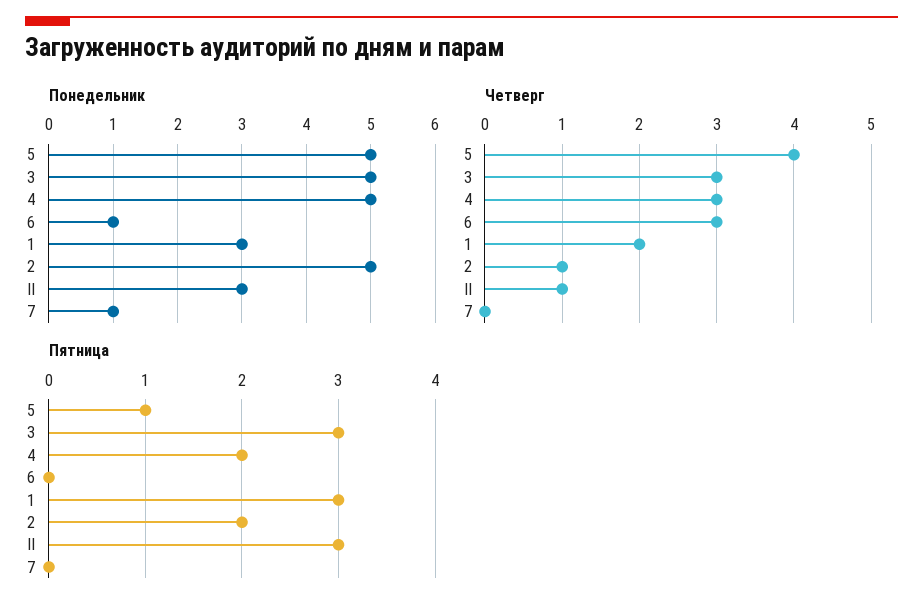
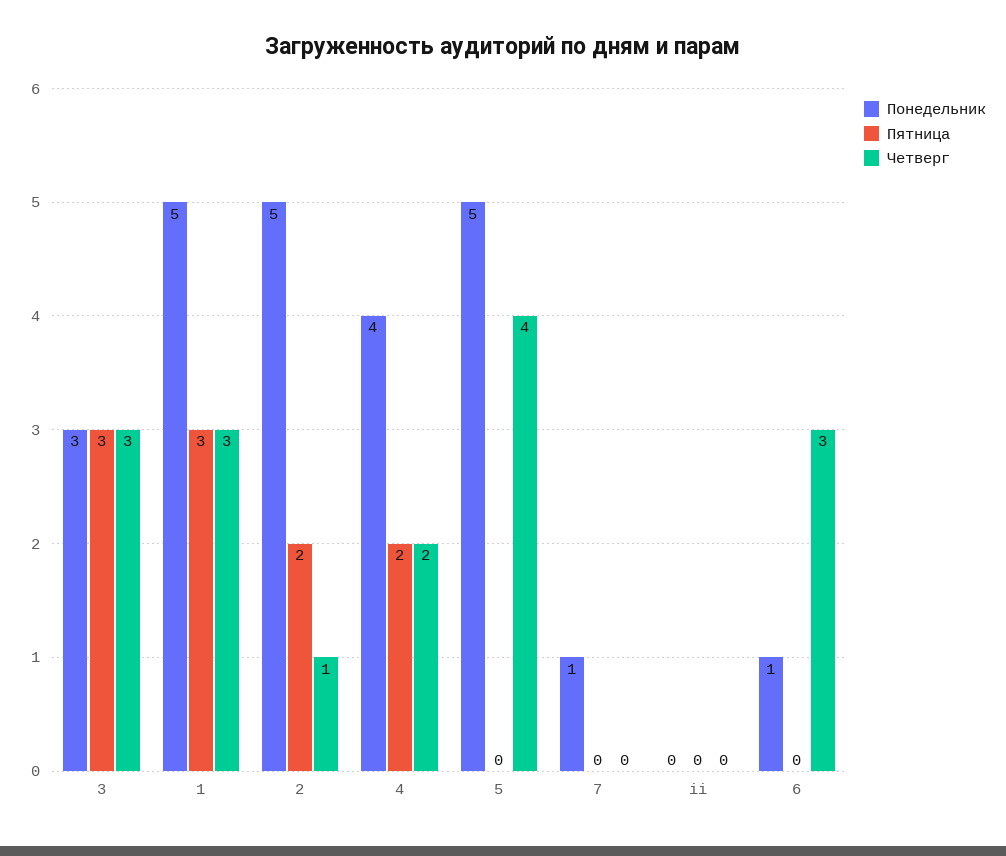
Понедельник, 3: 5 -> 3
Понедельник, 4: 5 -> 4
Понедельник, 1: 3 -> 5
Понедельник, II: 3 -> 0
Четверг, 4: 3 -> 2
Четверг, 1: 2 -> 3
Четверг, II: 1 -> 0
Пятница, 5: 1 -> 0
Пятница, II: 3 -> 0

